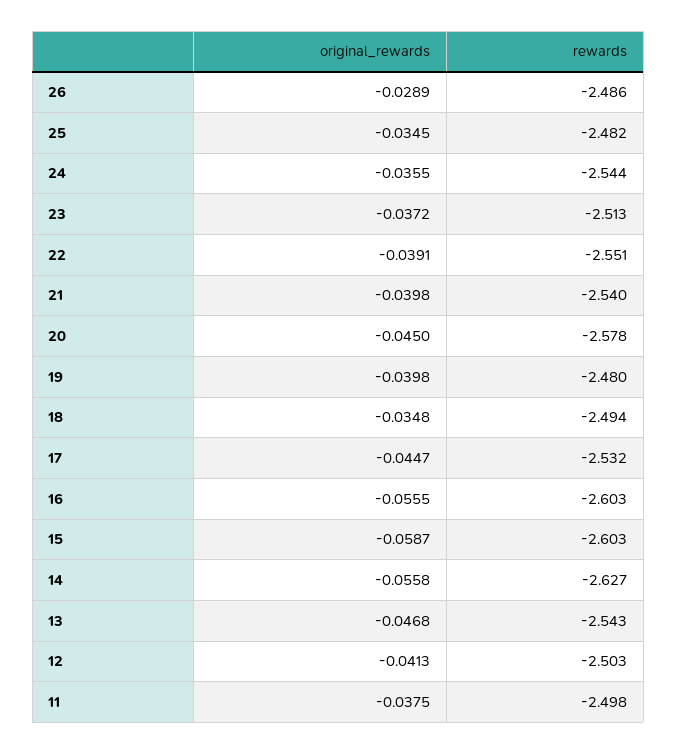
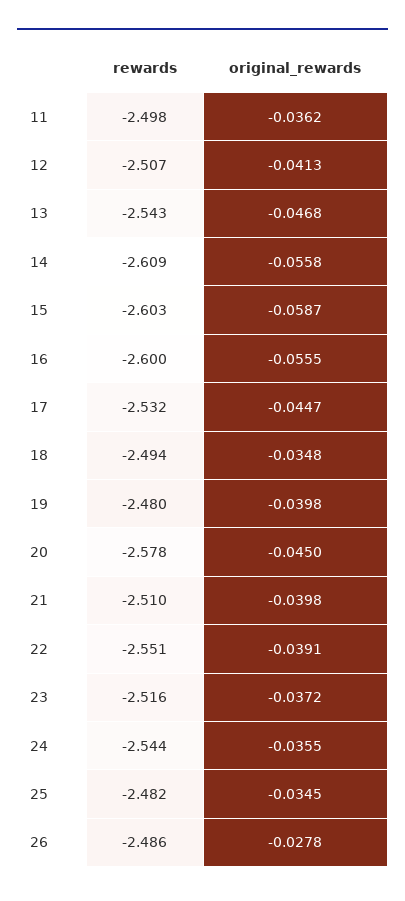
original_rewards, 26: -0.0289 -> -0.0278
rewards, 23: -2.513 -> -2.516
rewards, 21: -2.54 -> -2.51
rewards, 16: -2.603 -> -2.6
rewards, 14: -2.627 -> -2.609
rewards, 12: -2.503 -> -2.507
original_rewards, 11: -0.0375 -> -0.0362

